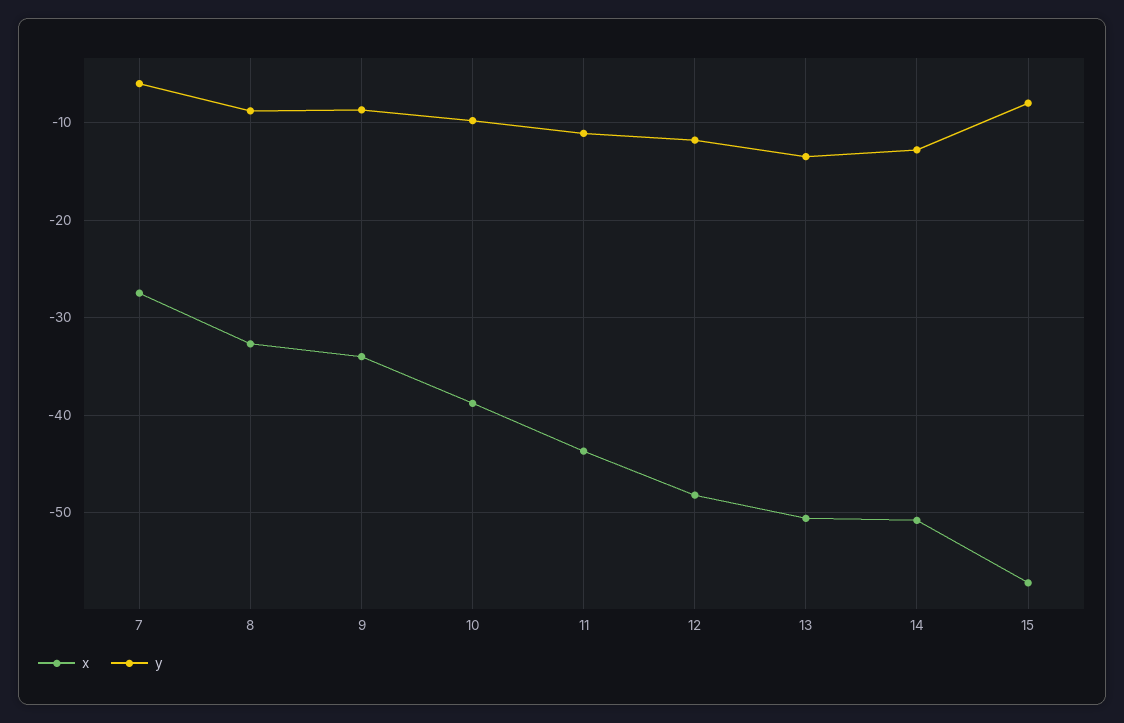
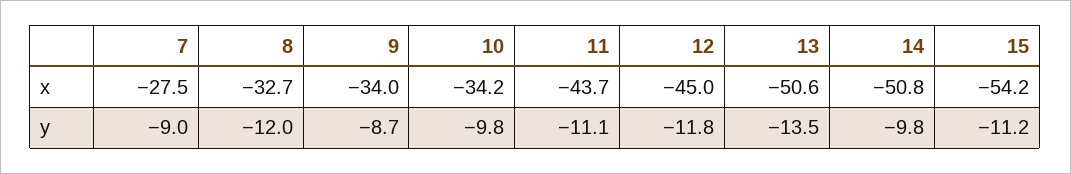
y, 7: -6 -> -9
y, 8: -9 -> -12
x, 10: -39 -> -34.2
x, 12: -48 -> -45
y, 14: -13 -> -9.8
x, 15: -57 -> -54.2
y, 15: -8 -> -11.2

